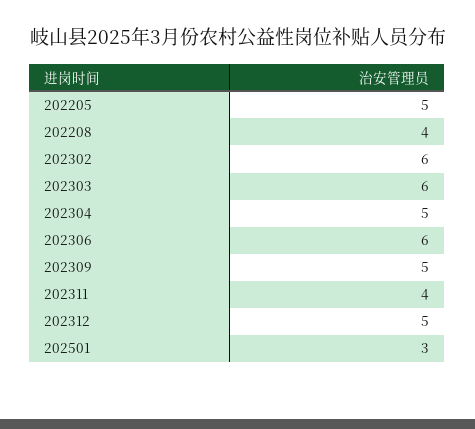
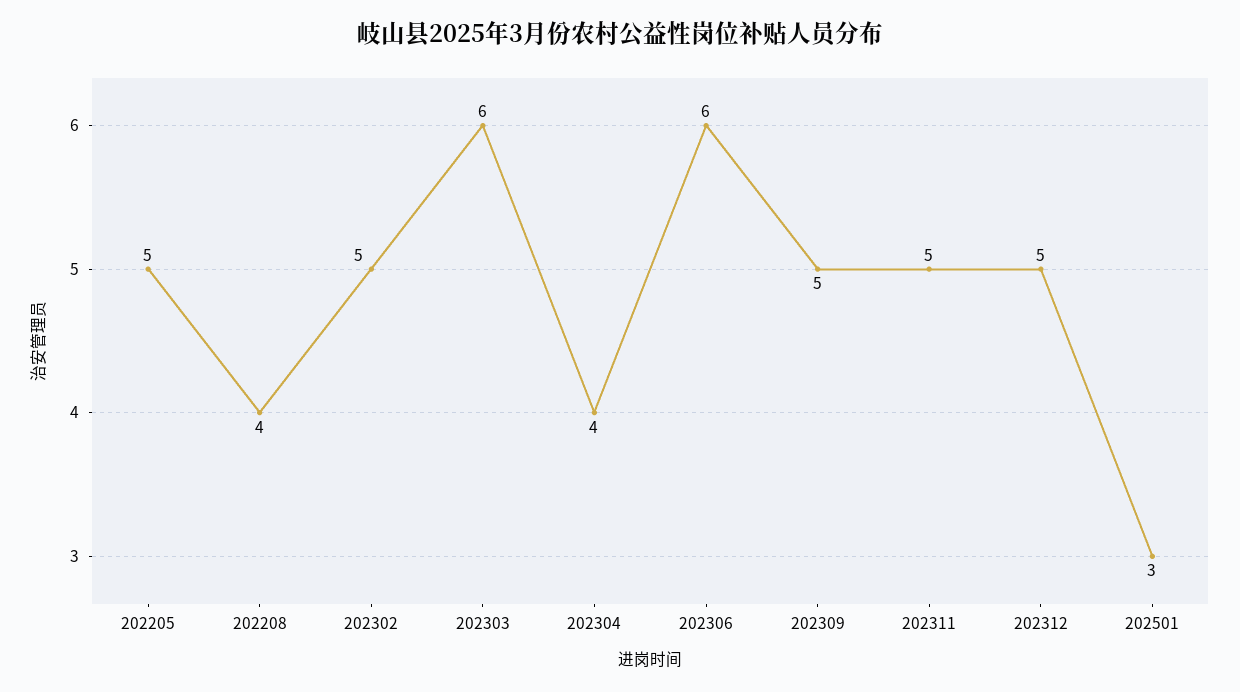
202302: 6 -> 5
202304: 5 -> 4
202311: 4 -> 5

